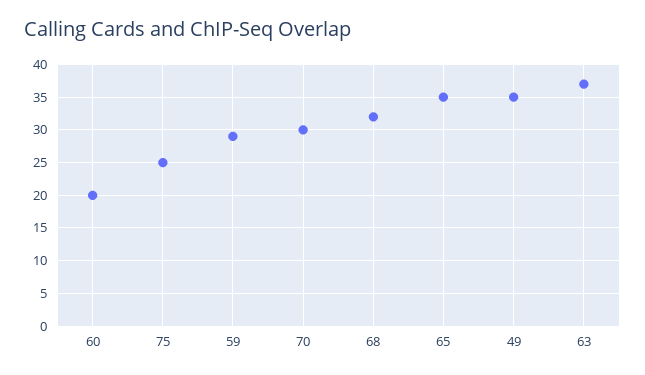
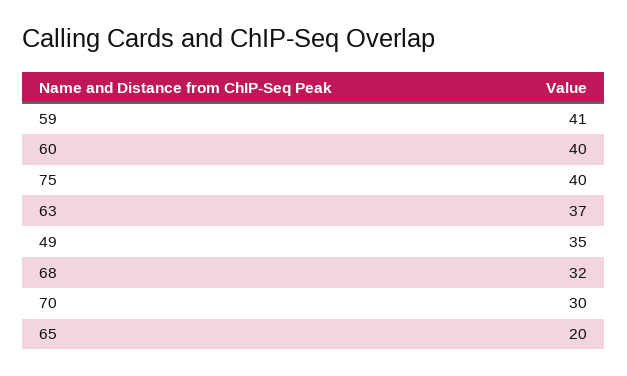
60: 20 -> 40
75: 25 -> 40
59: 29 -> 41
65: 35 -> 20

